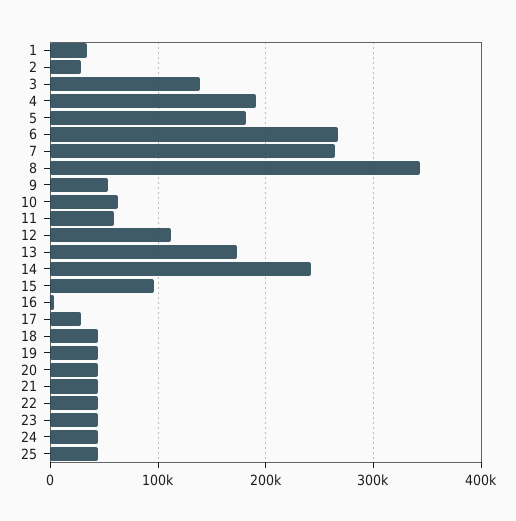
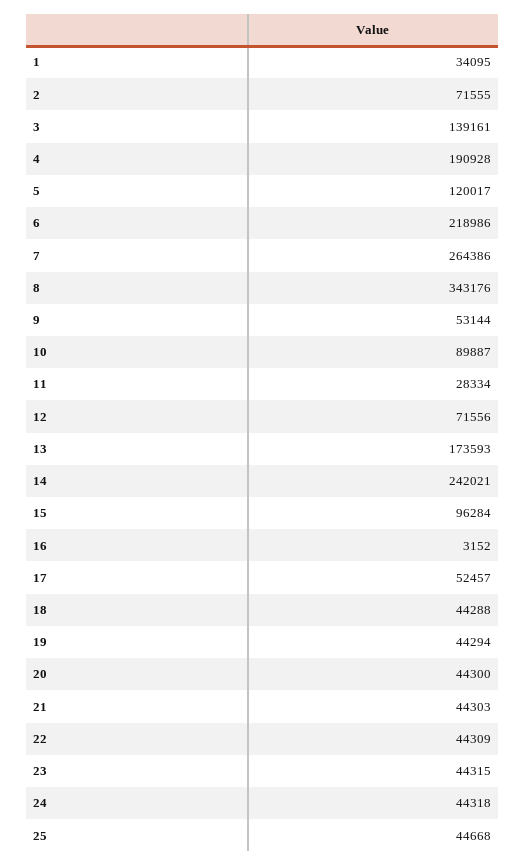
2: 30000 -> 71555
5: 180000 -> 120017
6: 270000 -> 218986
10: 60000 -> 89887
11: 60000 -> 28334
12: 110000 -> 71556
17: 30000 -> 52457

